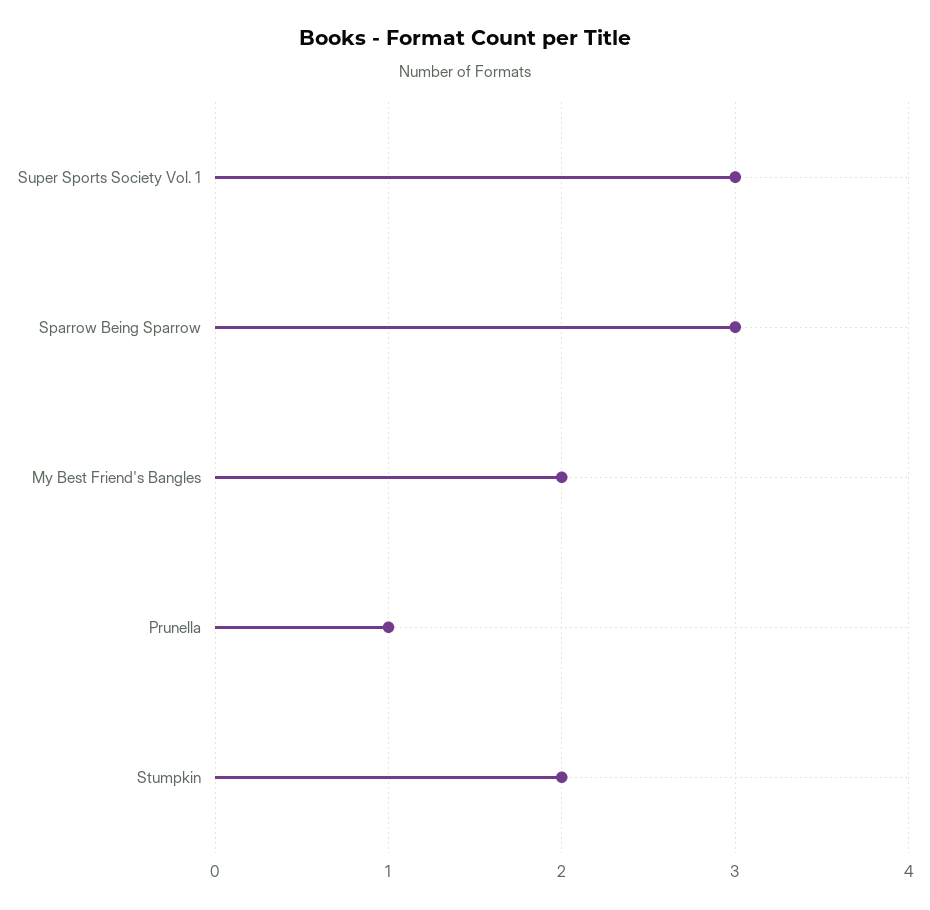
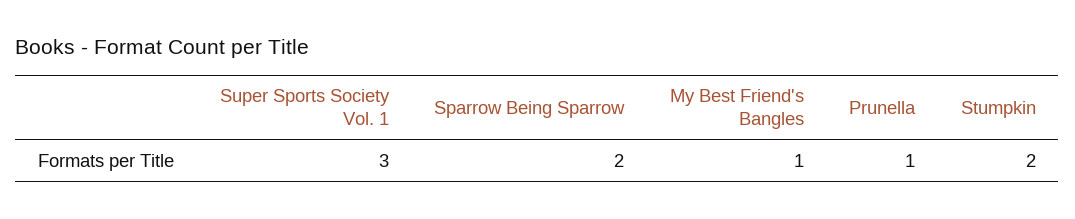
Sparrow Being Sparrow: 3 -> 2
My Best Friend's Bangles: 2 -> 1

